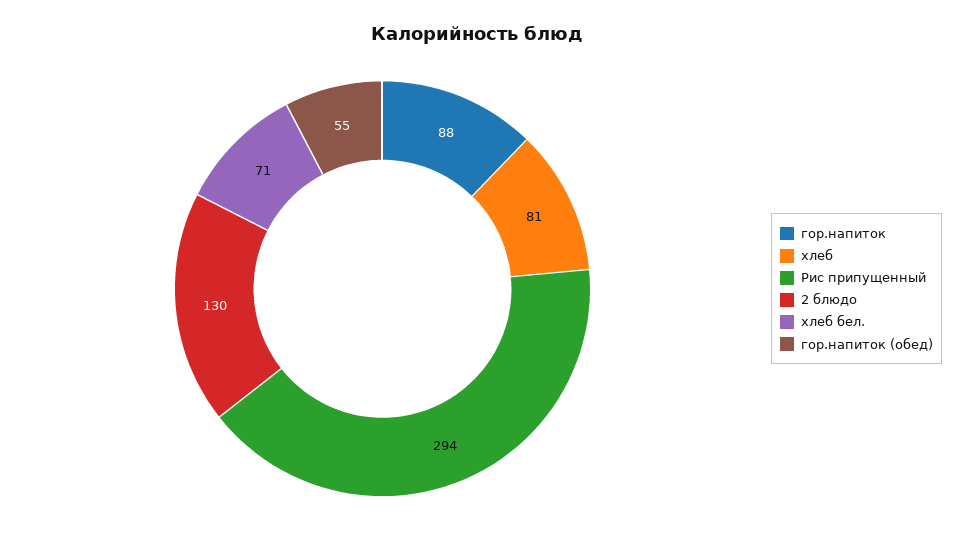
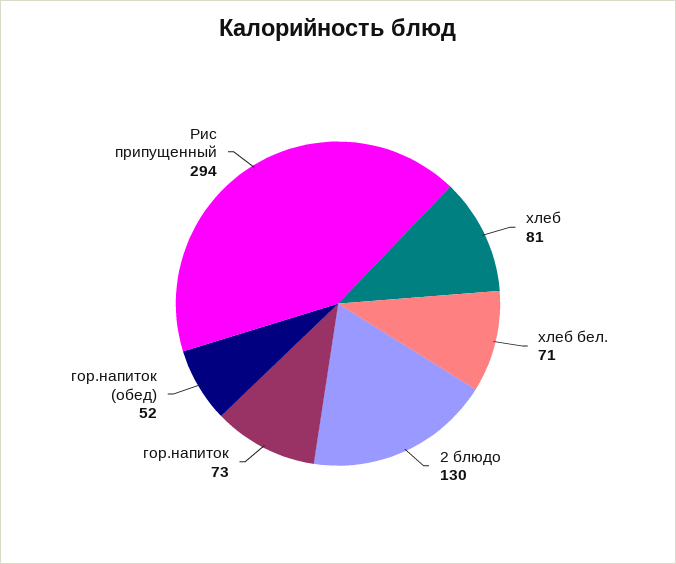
гор.напиток: 88 -> 73
гор.напиток (обед): 55 -> 52

